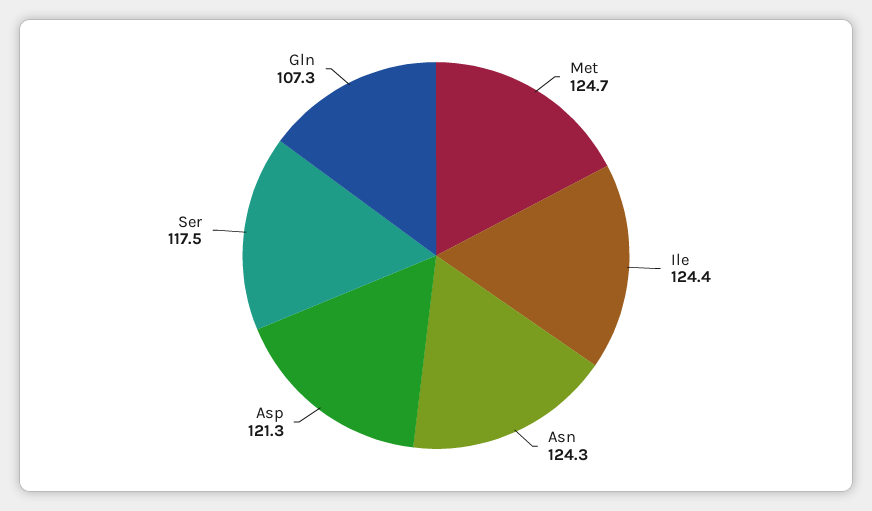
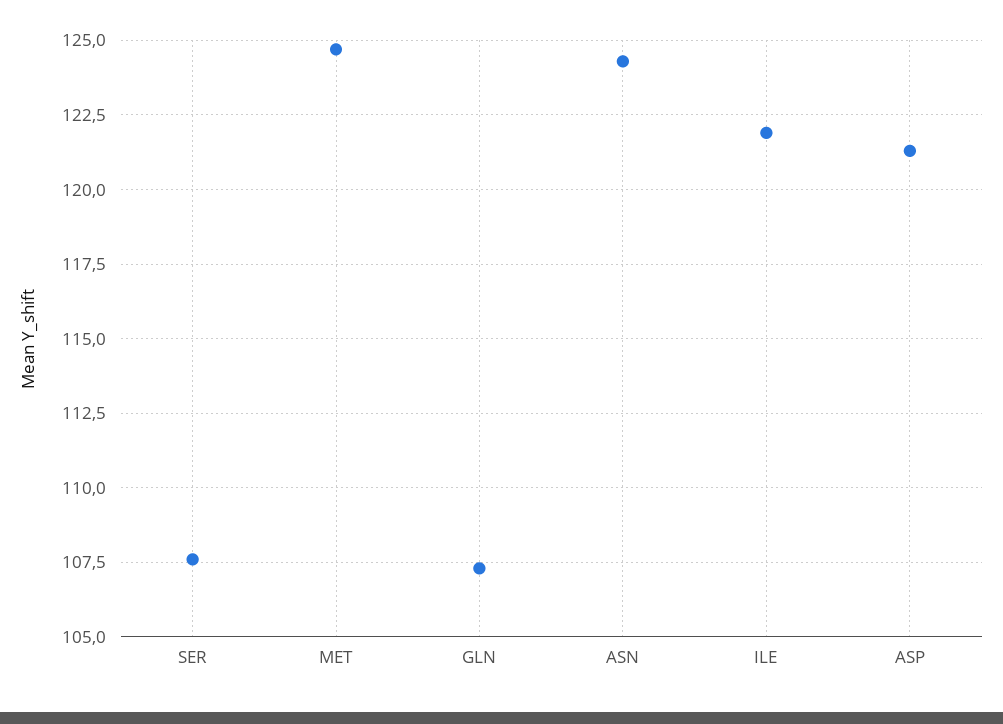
Ile: 124.4 -> 122
Ser: 117.5 -> 107.5

